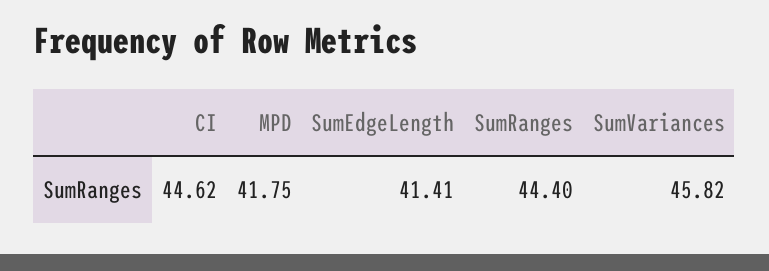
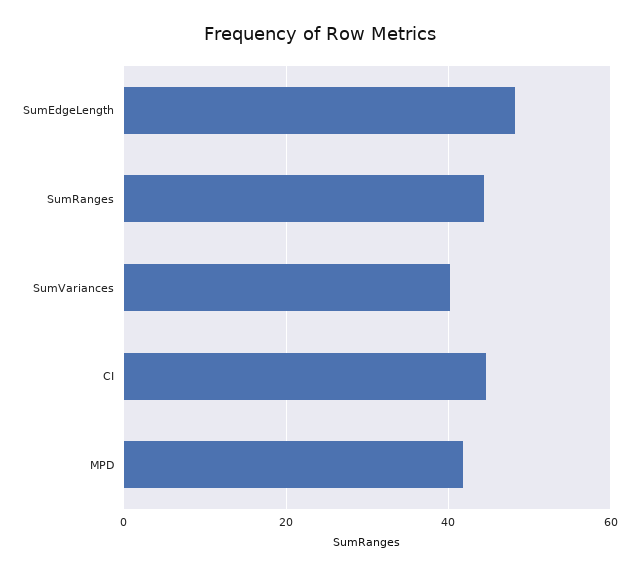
SumEdgeLength: 41.41 -> 48
SumVariances: 45.82 -> 40

